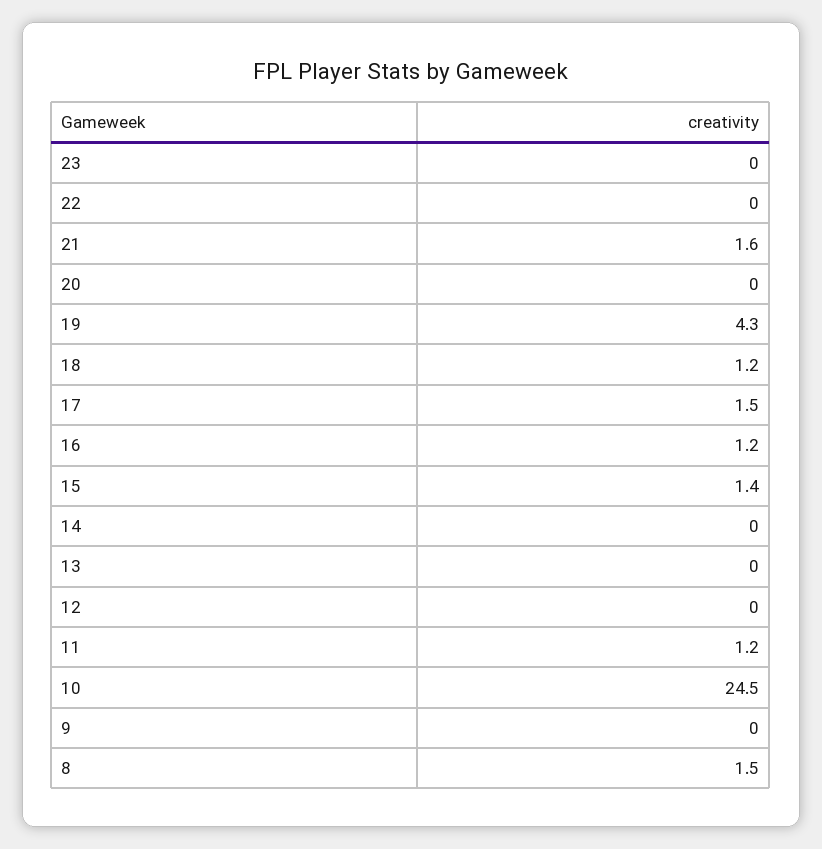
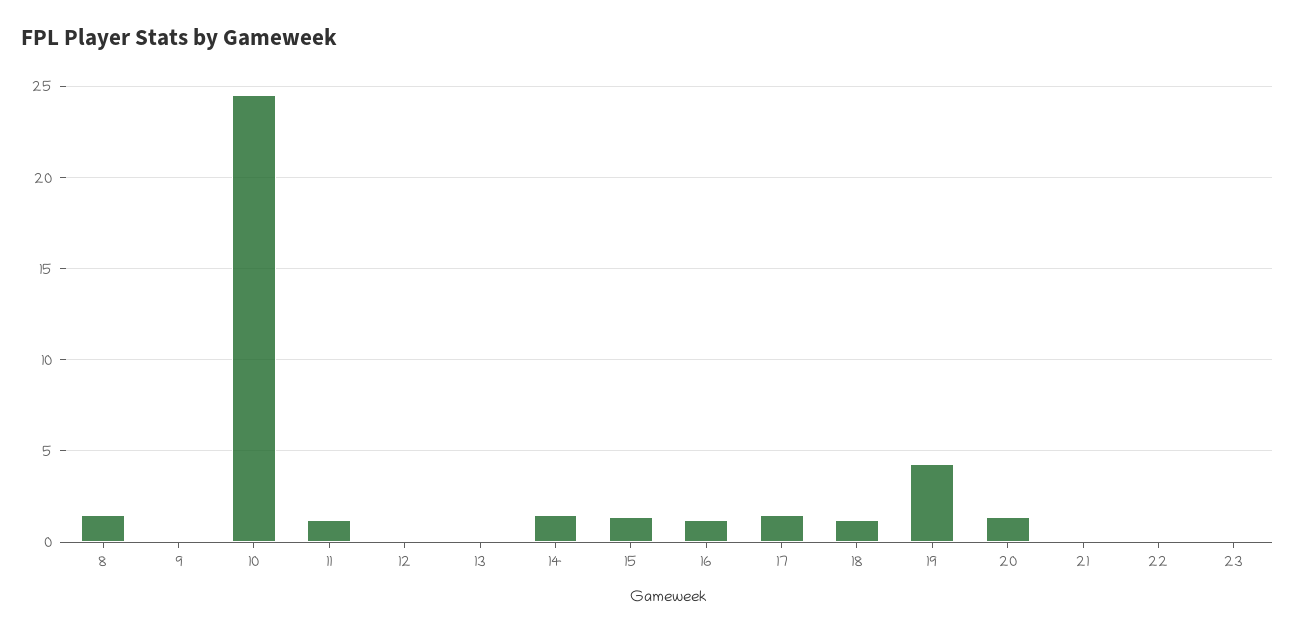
21: 1.6 -> 0
20: 0 -> 1.5
14: 0 -> 1.5

